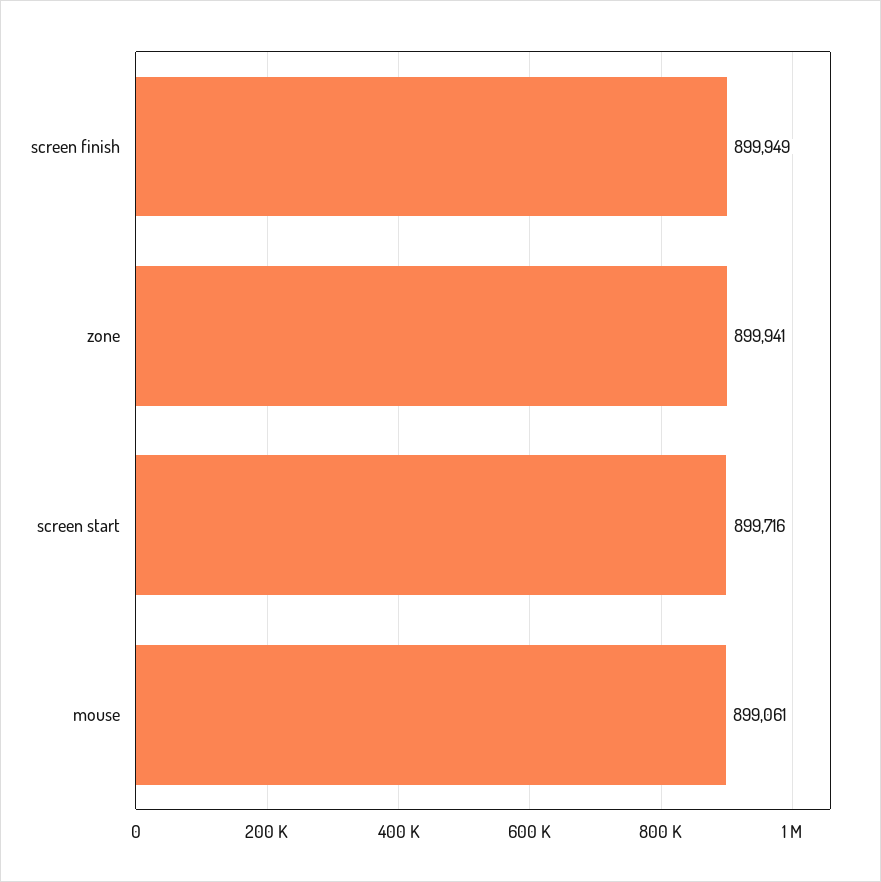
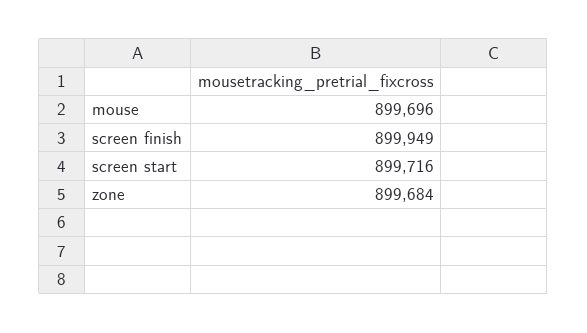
zone: 899941 -> 899684
mouse: 899061 -> 899696

